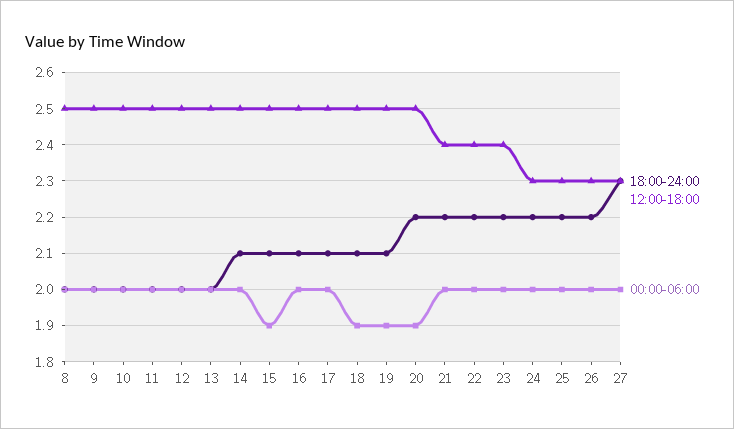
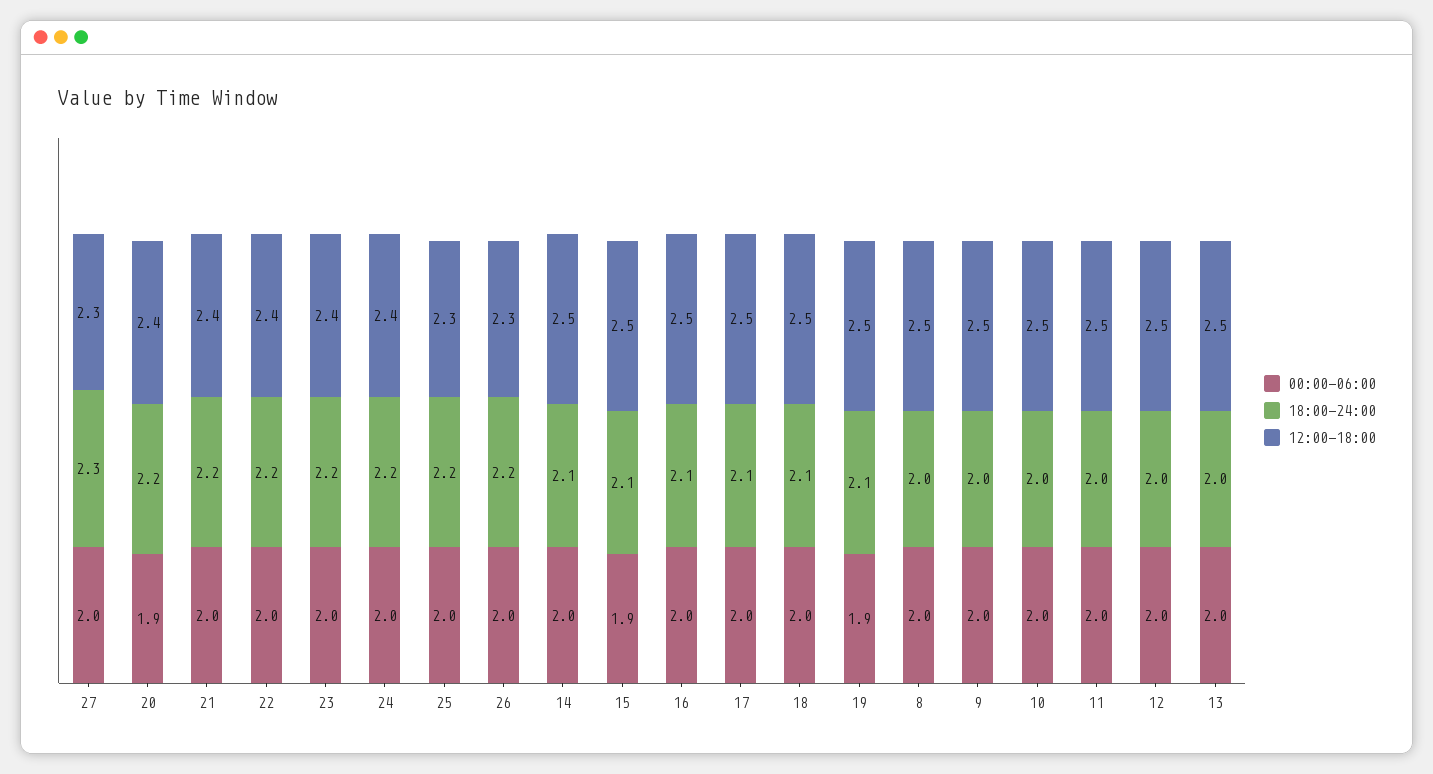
00:00-06:00, 18: 1.9 -> 2
12:00-18:00, 20: 2.5 -> 2.4
12:00-18:00, 24: 2.3 -> 2.4

